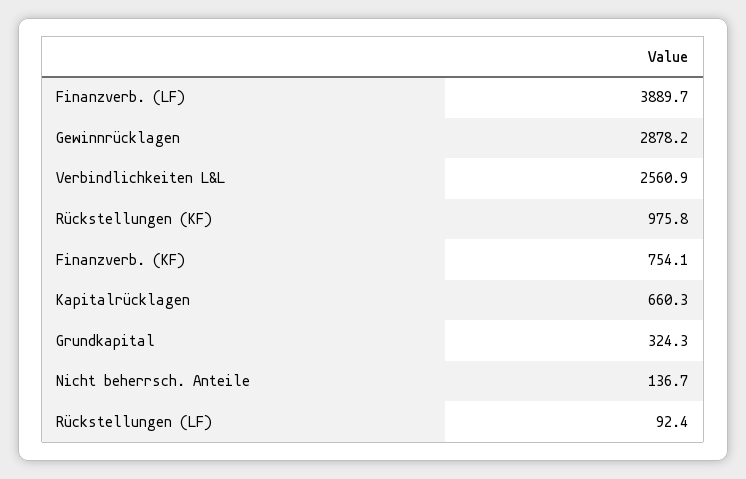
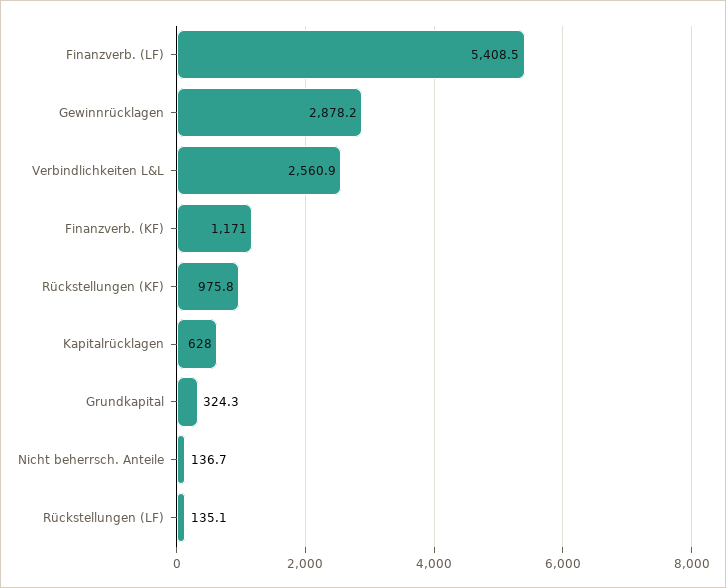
Finanzverb. (LF): 3889.7 -> 5408.5
Finanzverb. (KF): 754.1 -> 1171
Kapitalrücklagen: 660.3 -> 628
Rückstellungen (LF): 92.4 -> 135.1

